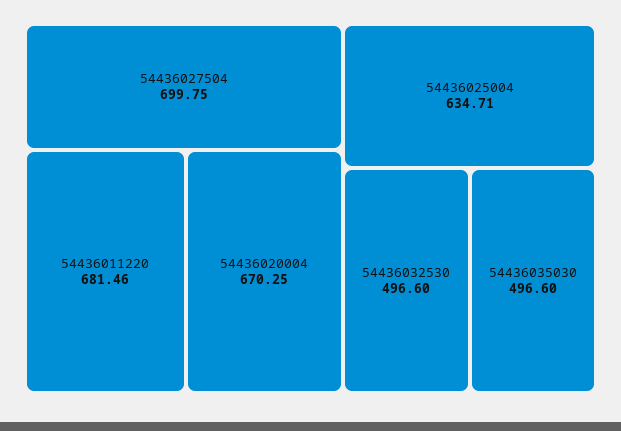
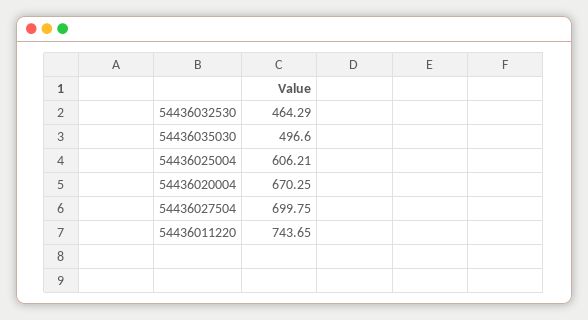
54436011220: 681.46 -> 743.65
54436025004: 634.71 -> 606.21
54436032530: 496.6 -> 464.29

